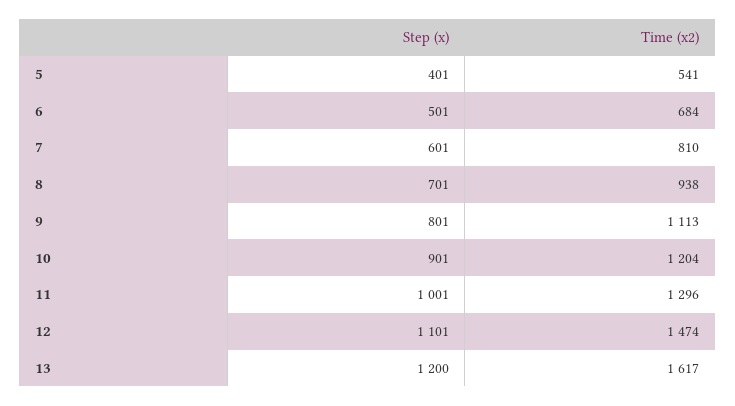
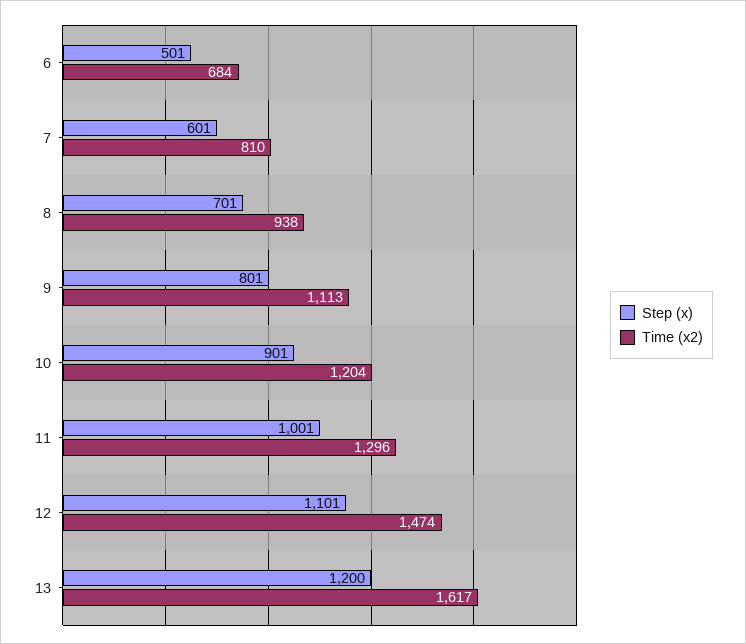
Step (x), 5: 401 -> none
Time (x2), 5: 541 -> none

